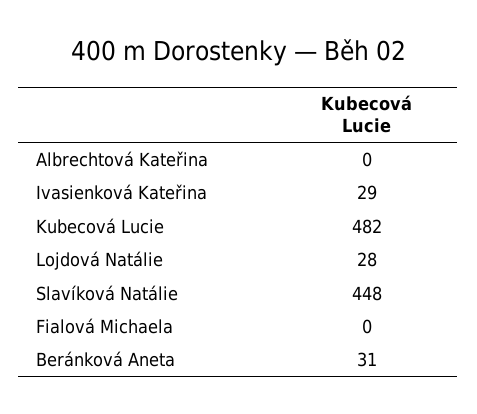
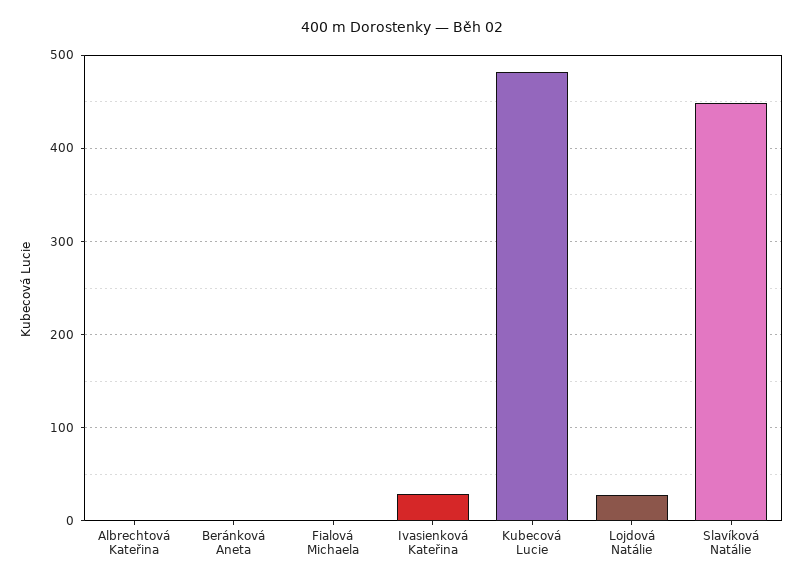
Beránková Aneta: 31 -> 0

